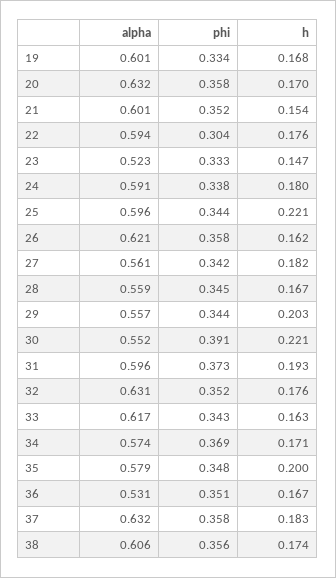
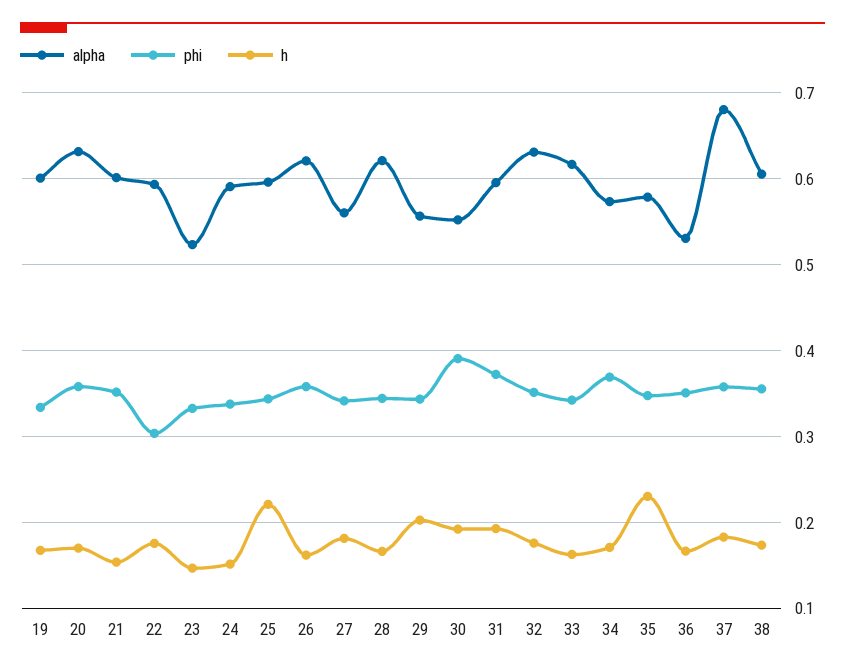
h, 24: 0.18 -> 0.15
alpha, 28: 0.559 -> 0.62
h, 30: 0.221 -> 0.19
h, 35: 0.2 -> 0.23
alpha, 37: 0.632 -> 0.68

